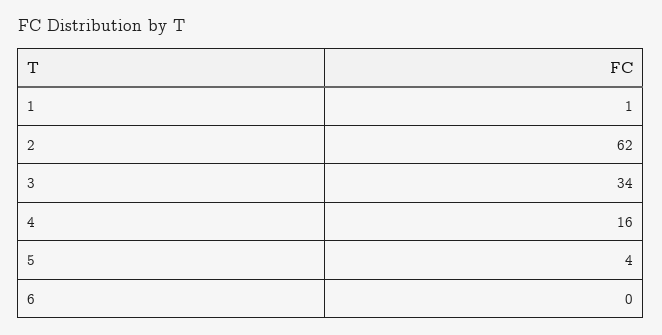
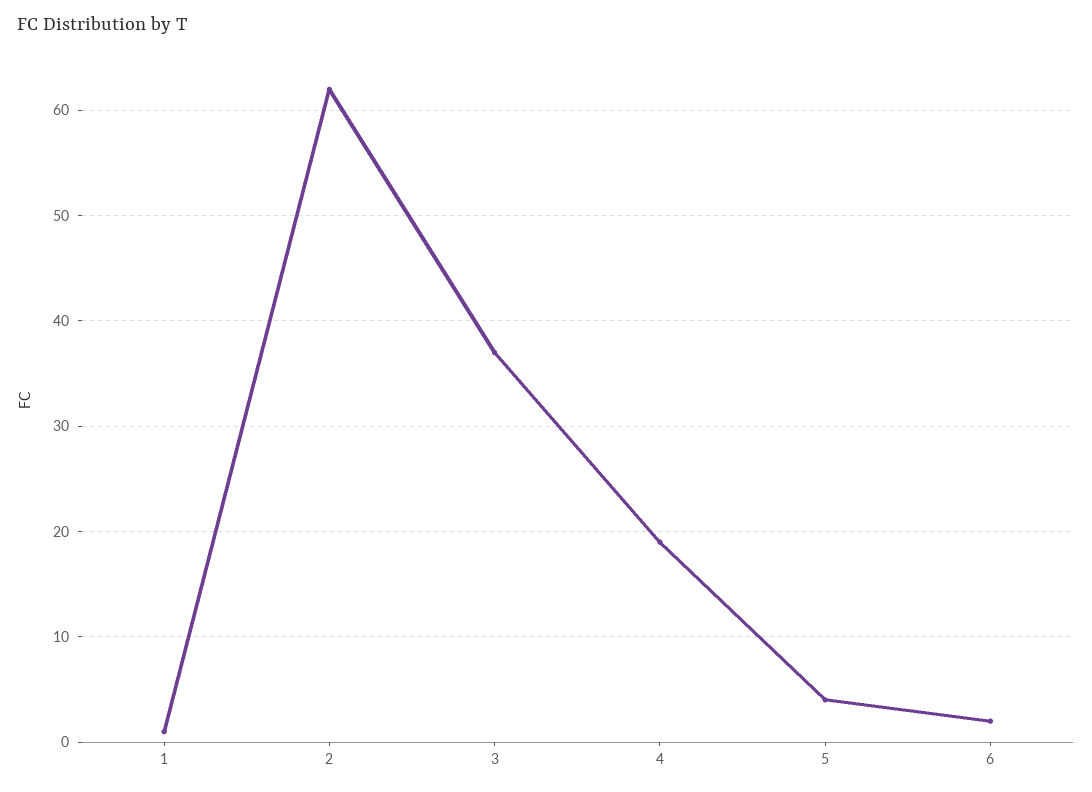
3: 34 -> 37
4: 16 -> 19
6: 0 -> 2

